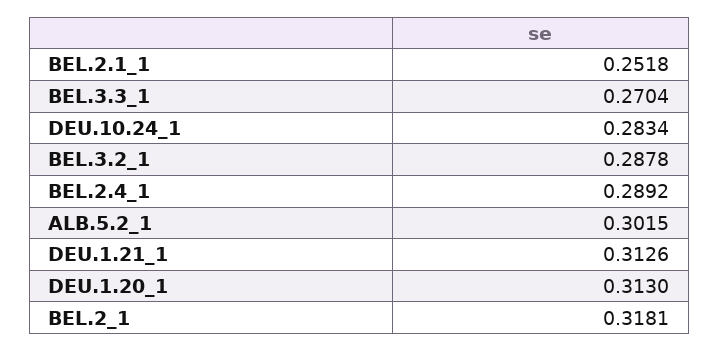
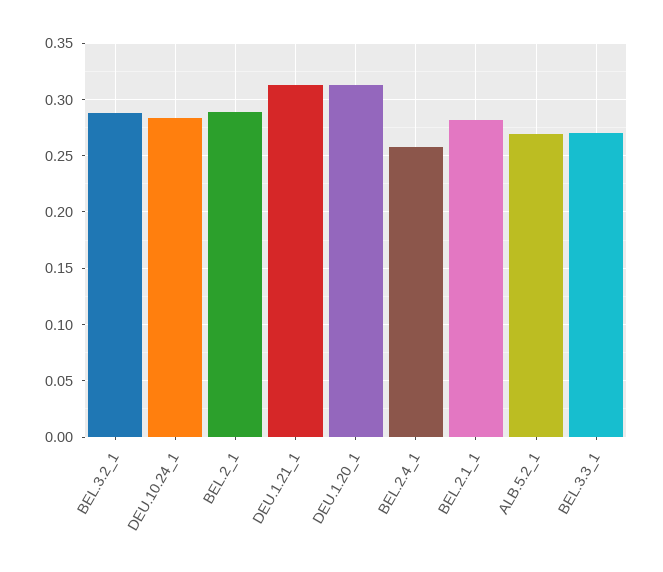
BEL.2.1_1: 0.2518 -> 0.28
BEL.2.4_1: 0.2892 -> 0.26
ALB.5.2_1: 0.3015 -> 0.27
BEL.2_1: 0.3181 -> 0.29

